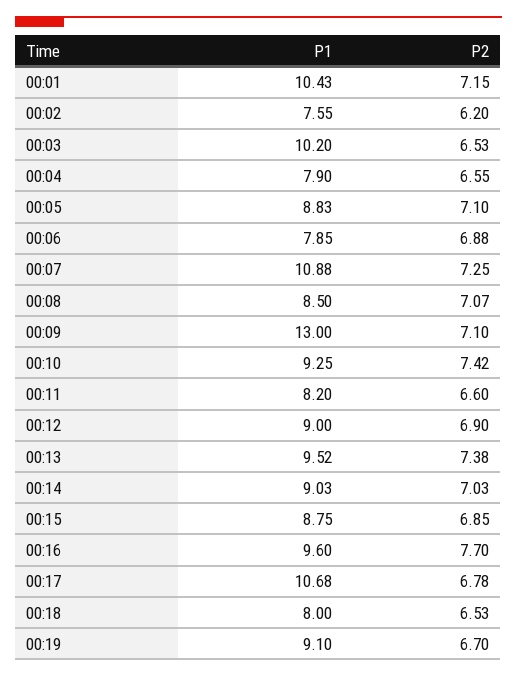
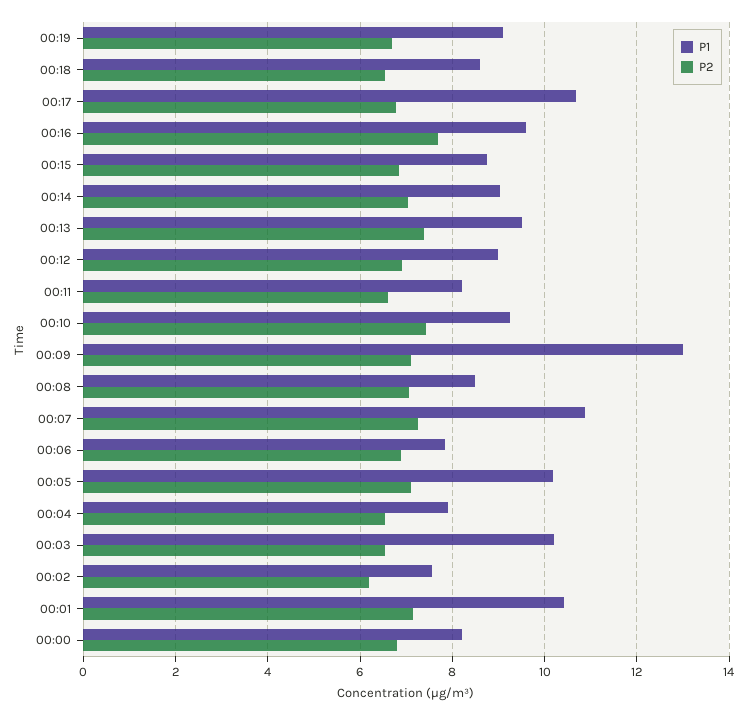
P1, 00:05: 8.83 -> 10.2
P1, 00:18: 8 -> 8.6
P1, 00:00: none -> 8.2
P2, 00:00: none -> 6.8

